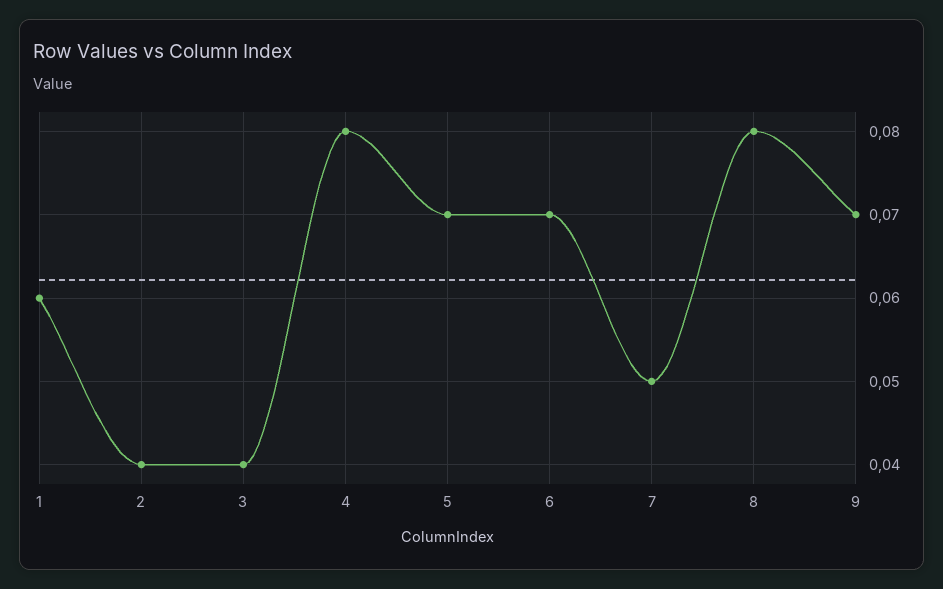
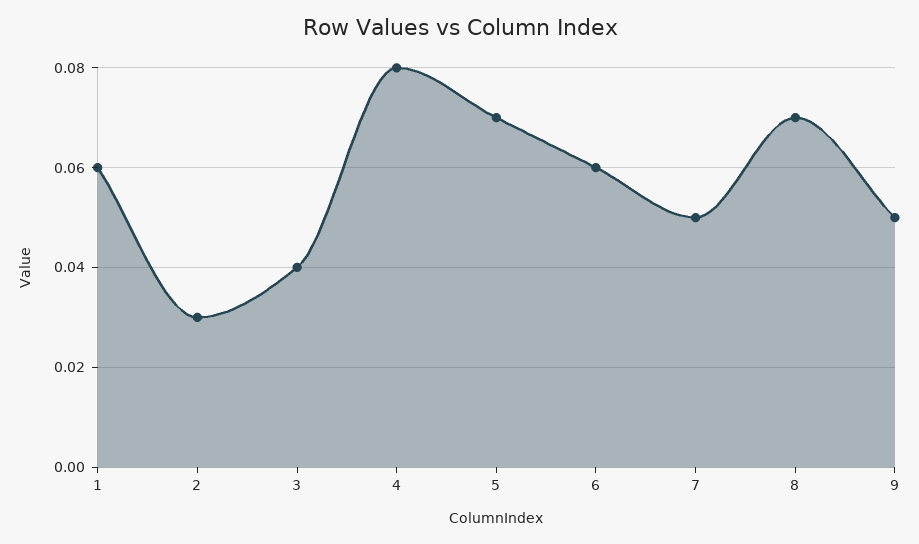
2: 0.04 -> 0.03
6: 0.07 -> 0.06
8: 0.08 -> 0.07
9: 0.07 -> 0.05

